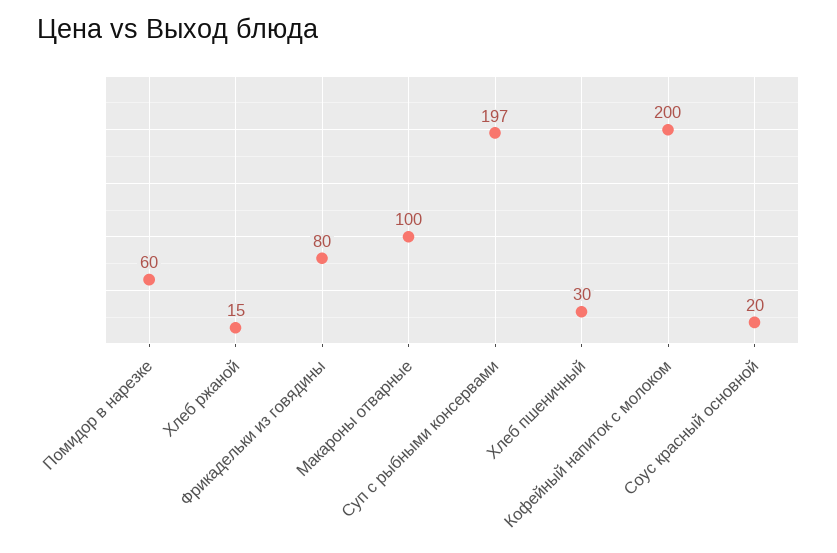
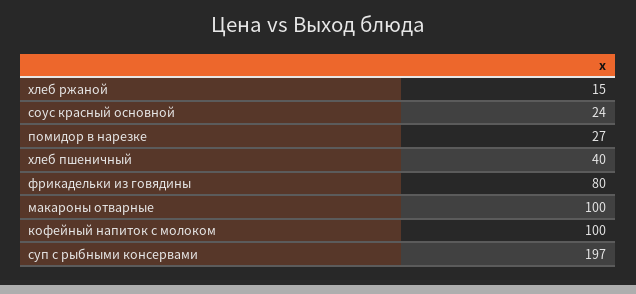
Помидор в нарезке: 60 -> 27
Хлеб пшеничный: 30 -> 40
Кофейный напиток с молоком: 200 -> 100
Соус красный основной: 20 -> 24

